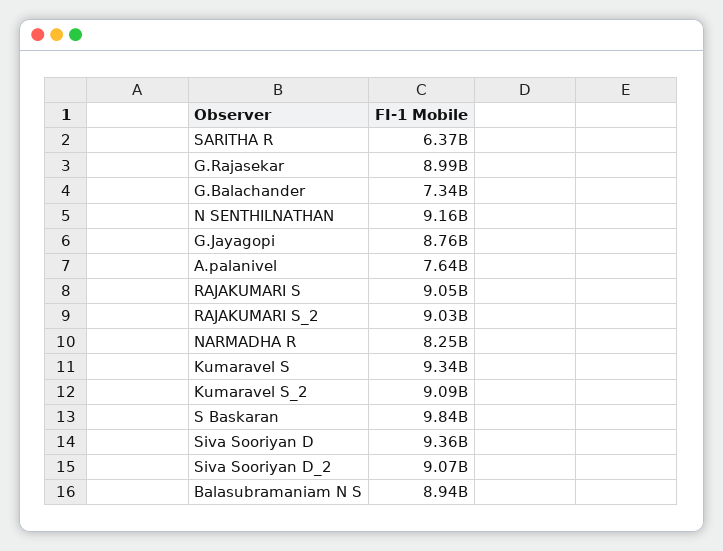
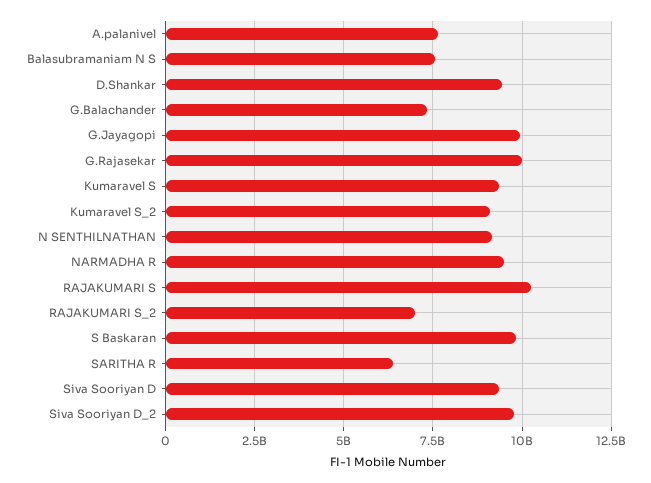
G.Rajasekar: 8990000000 -> 10000000000
G.Jayagopi: 8760000000 -> 10000000000
RAJAKUMARI S: 9050000000 -> 10250000000
RAJAKUMARI S_2: 9030000000 -> 7000000000
NARMADHA R: 8250000000 -> 9500000000
Siva Sooriyan D_2: 9070000000 -> 9750000000
Balasubramaniam N S: 8940000000 -> 7500000000
D.Shankar: none -> 9500000000

